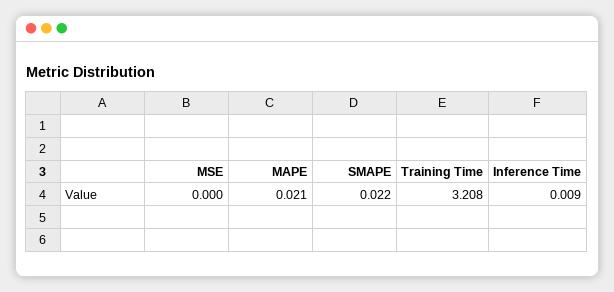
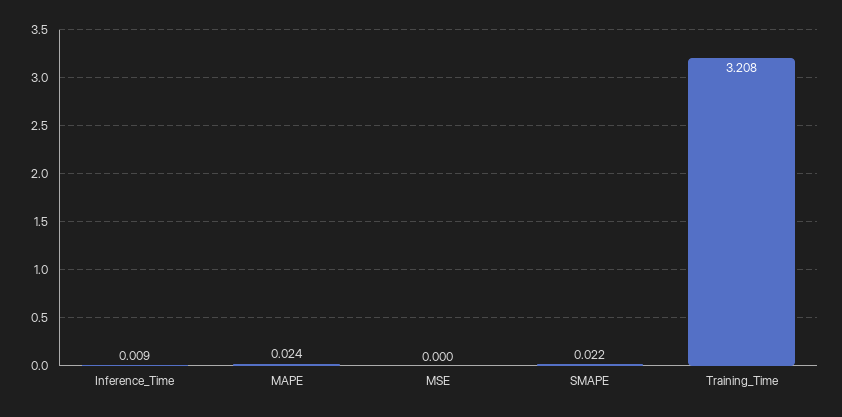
MAPE: 0.021 -> 0.024

